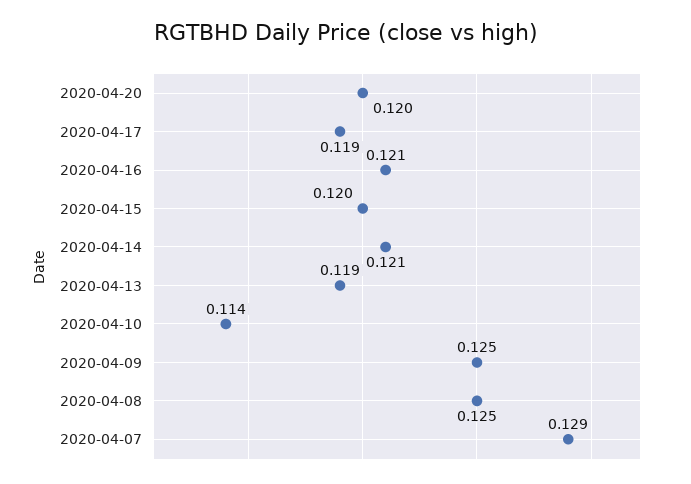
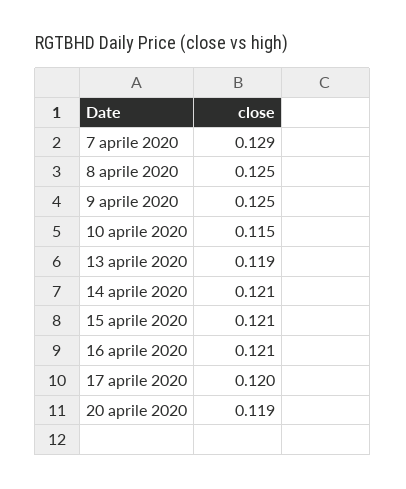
2020-04-20: 0.12 -> 0.119
2020-04-17: 0.119 -> 0.12
2020-04-15: 0.12 -> 0.121
2020-04-10: 0.114 -> 0.115

